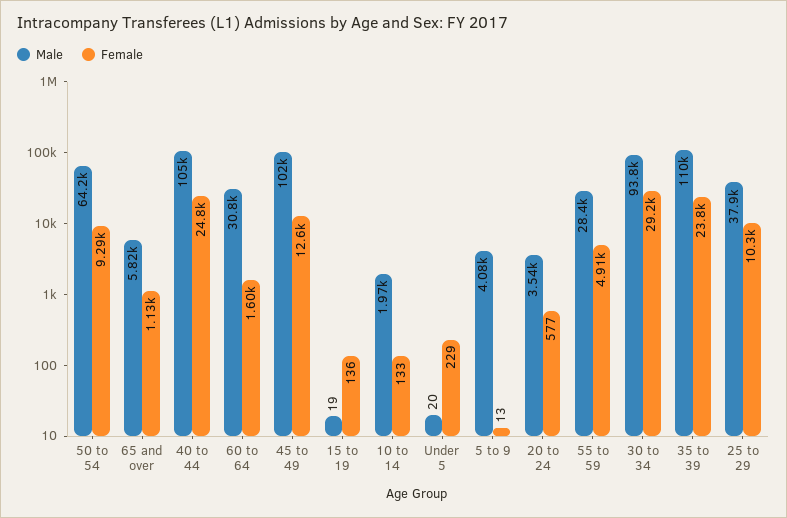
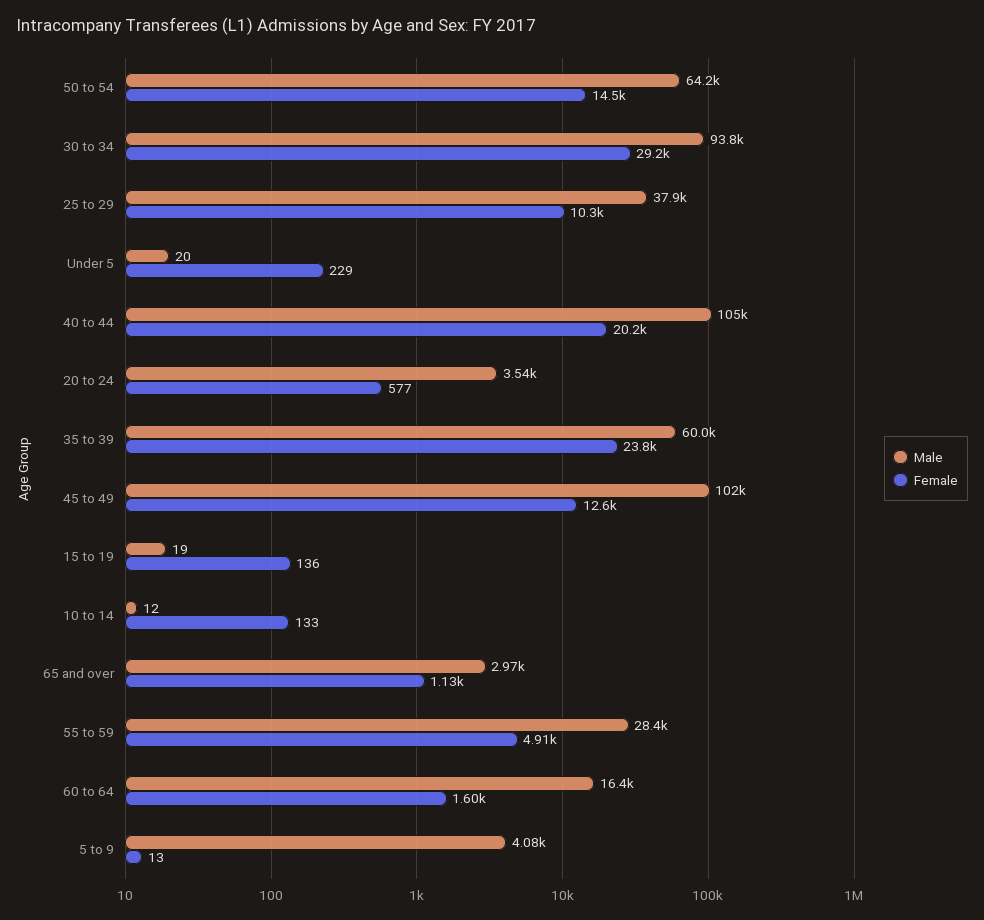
Female, 50 to 54: 9290 -> 14500
Male, 65 and over: 5820 -> 2970
Female, 40 to 44: 24800 -> 20200
Male, 60 to 64: 30800 -> 16400
Male, 10 to 14: 1970 -> 12
Male, 35 to 39: 110000 -> 60000

